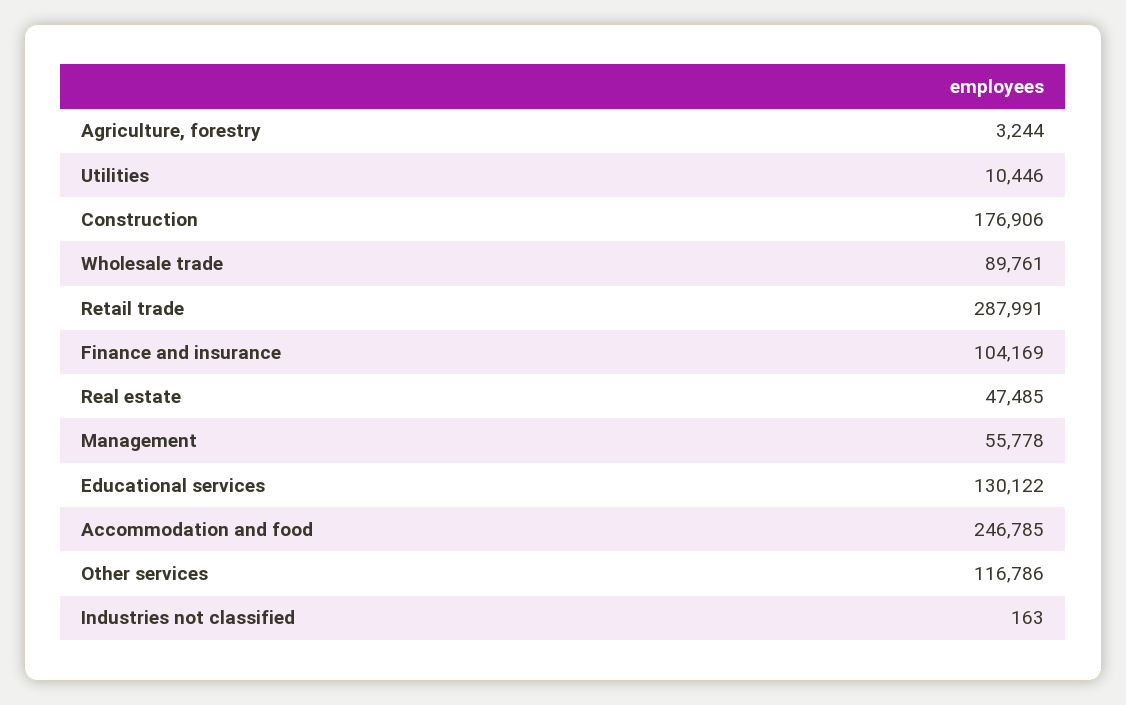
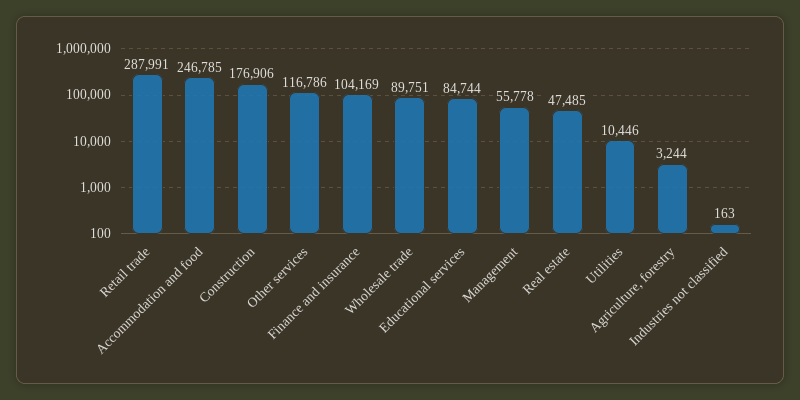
Wholesale trade: 89761 -> 89751
Educational services: 130122 -> 84744

